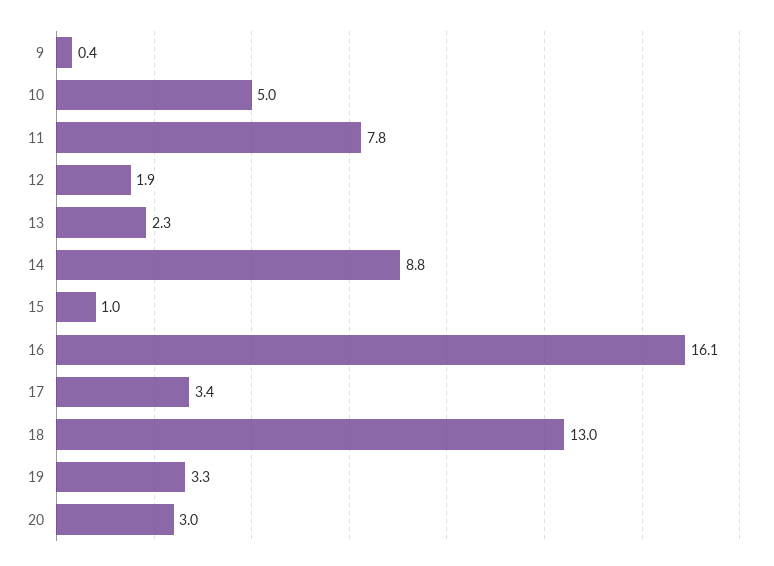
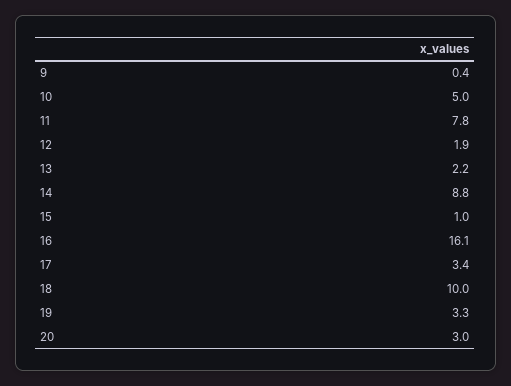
13: 2.3 -> 2.2
18: 13 -> 10

